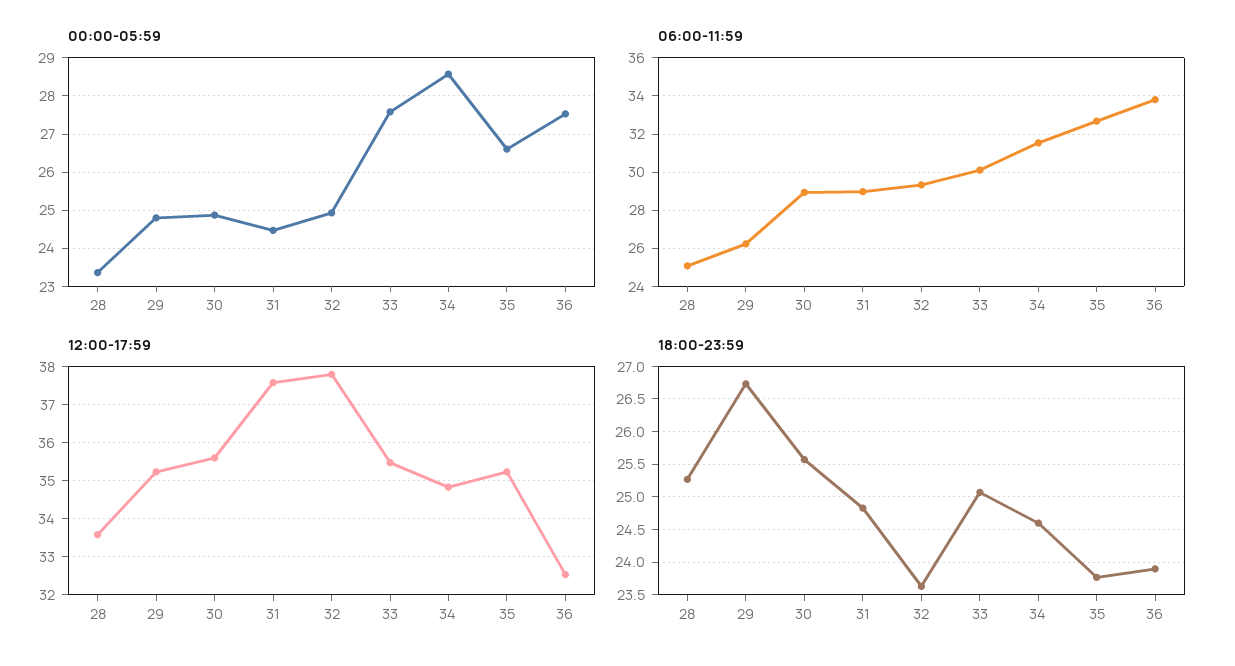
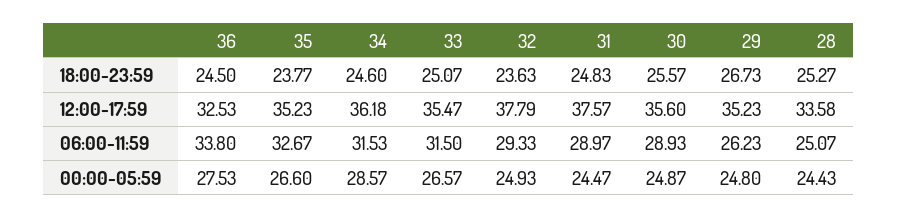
00:00-05:59, 28: 23.4 -> 24.43
00:00-05:59, 33: 27.6 -> 26.57
06:00-11:59, 33: 30 -> 31.5
12:00-17:59, 34: 34.8 -> 36.18
18:00-23:59, 36: 23.9 -> 24.5

